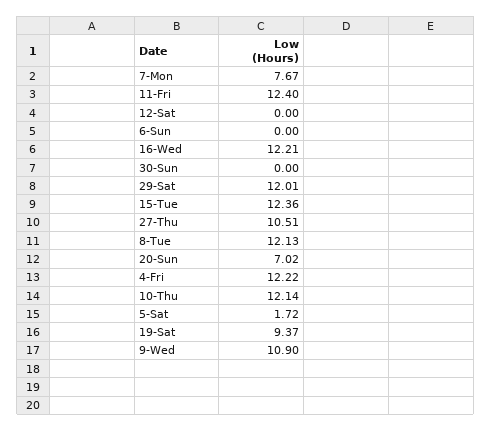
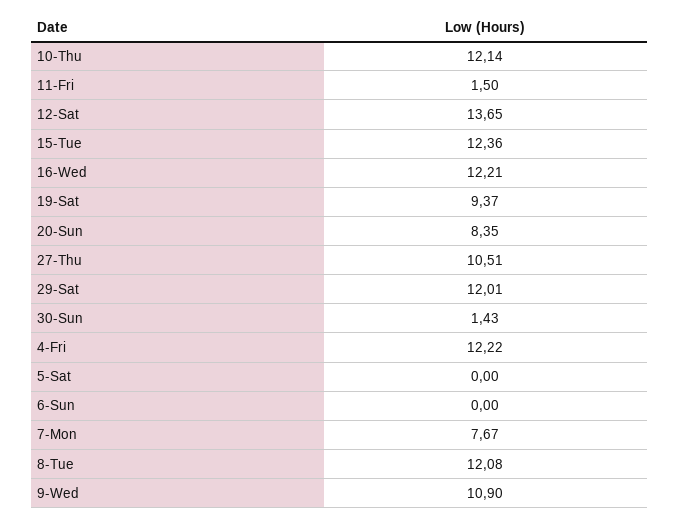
11-Fri: 12.4 -> 1.5
12-Sat: 0 -> 13.65
30-Sun: 0 -> 1.43
8-Tue: 12.13 -> 12.08
20-Sun: 7.02 -> 8.35
5-Sat: 1.72 -> 0

